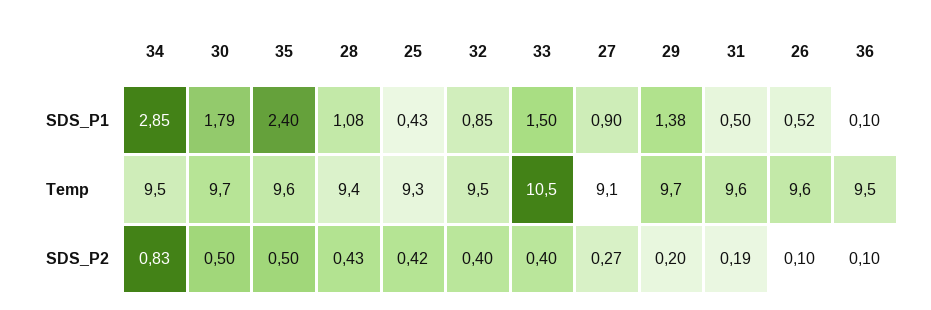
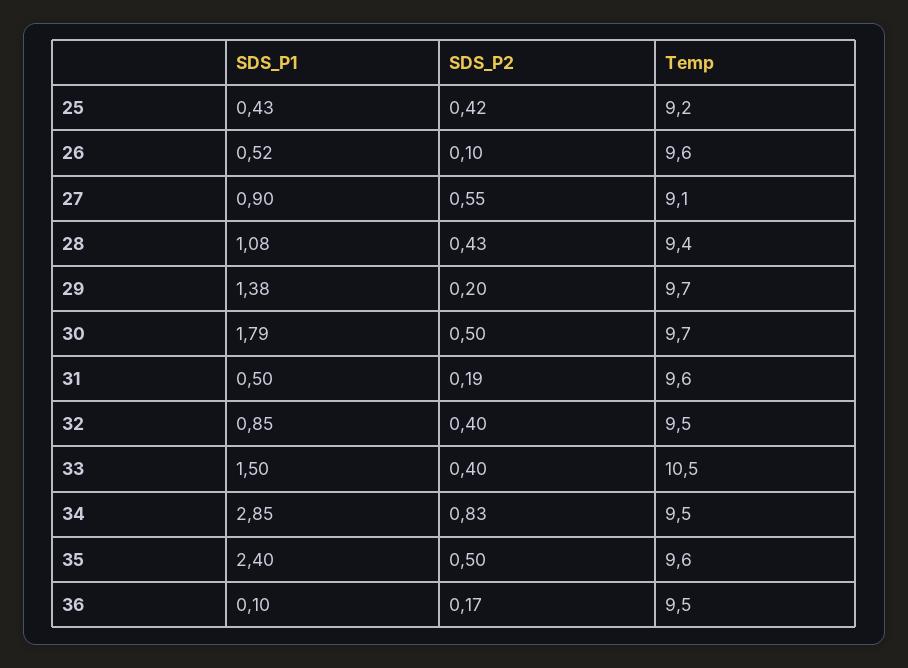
25, Temp: 9.3 -> 9.2
27, SDS_P2: 0.27 -> 0.55
36, SDS_P2: 0.1 -> 0.17

